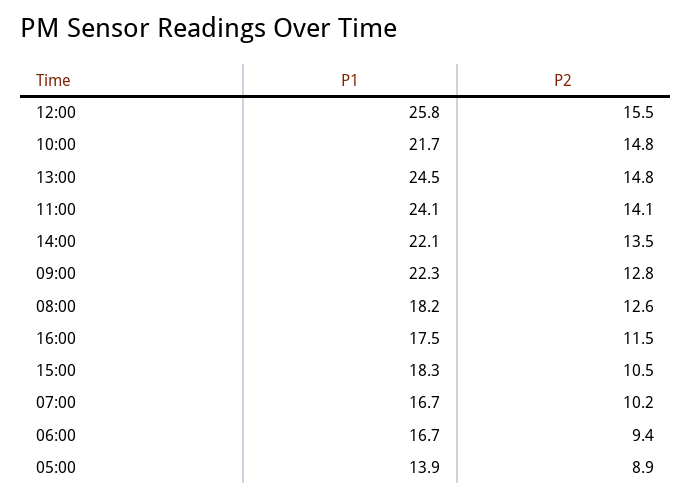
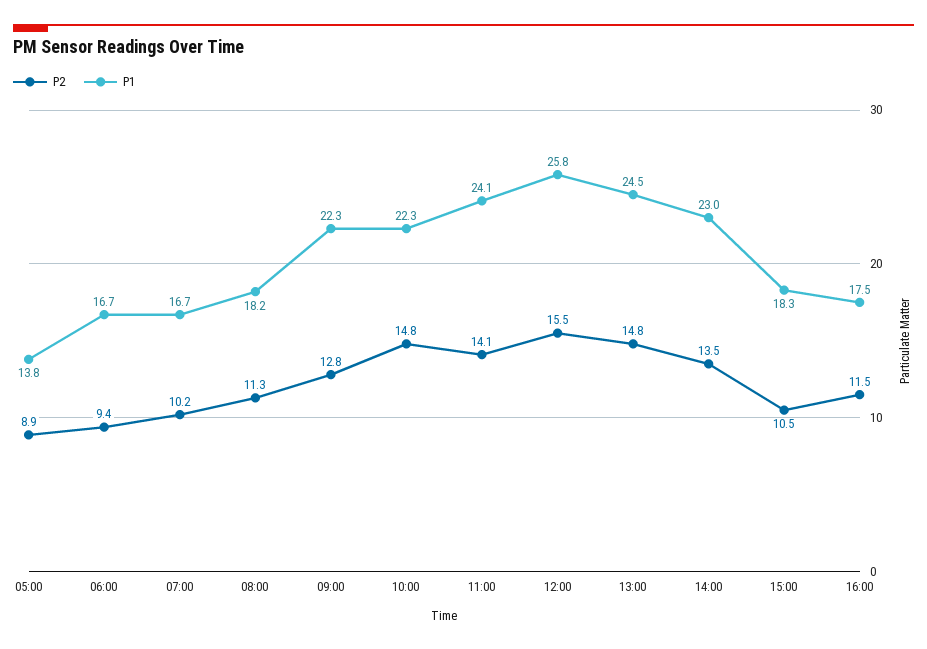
P1, 10:00: 21.7 -> 22.3
P1, 14:00: 22.1 -> 23
P2, 08:00: 12.6 -> 11.3
P1, 05:00: 13.9 -> 13.8

